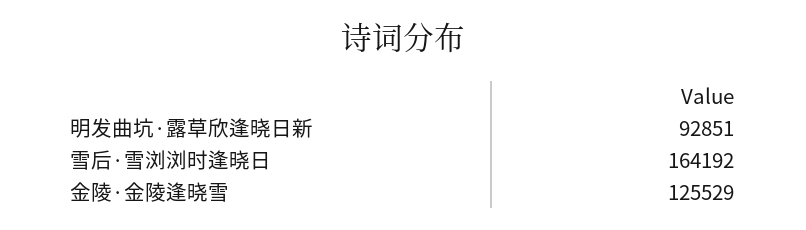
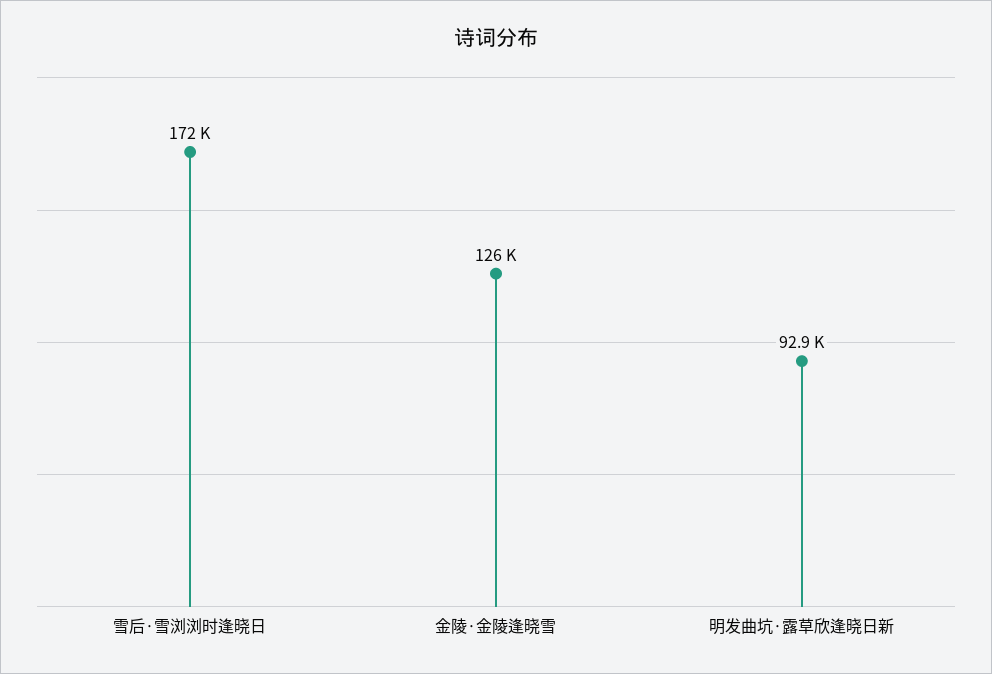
雪后·雪浏浏时逢晓日: 164192 -> 172000

